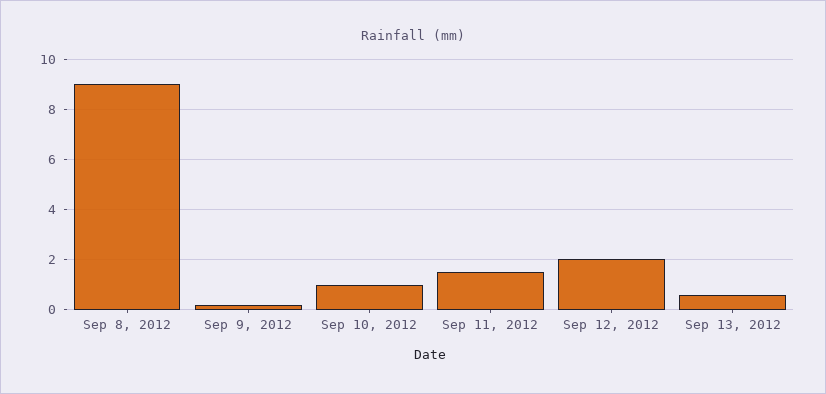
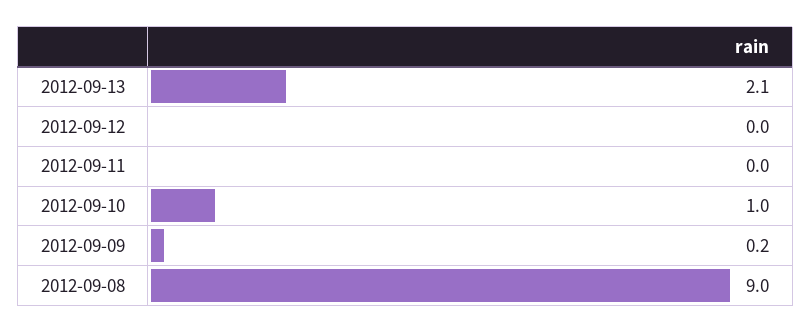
Sep 11, 2012: 1.5 -> 0
Sep 12, 2012: 2 -> 0
Sep 13, 2012: 0.5 -> 2.1

